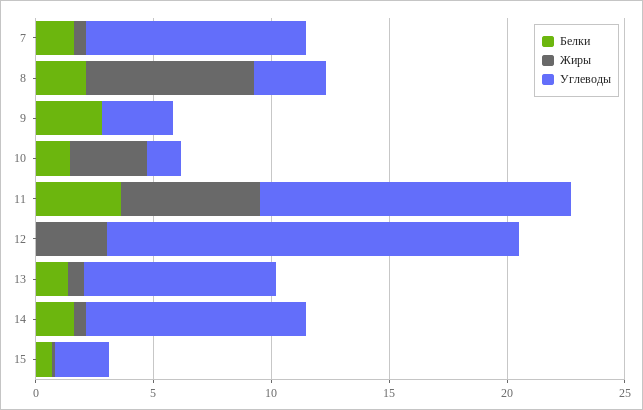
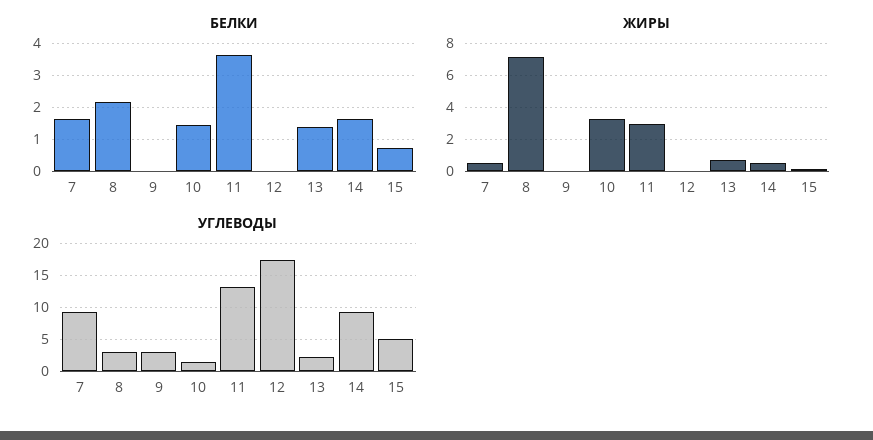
Белки, 9: 3 -> 0
Жиры, 11: 6 -> 3
Жиры, 12: 3 -> 0
Углеводы, 13: 8 -> 2
Углеводы, 15: 2 -> 5

